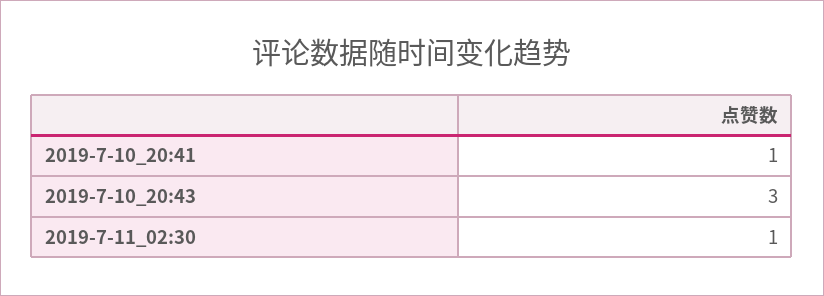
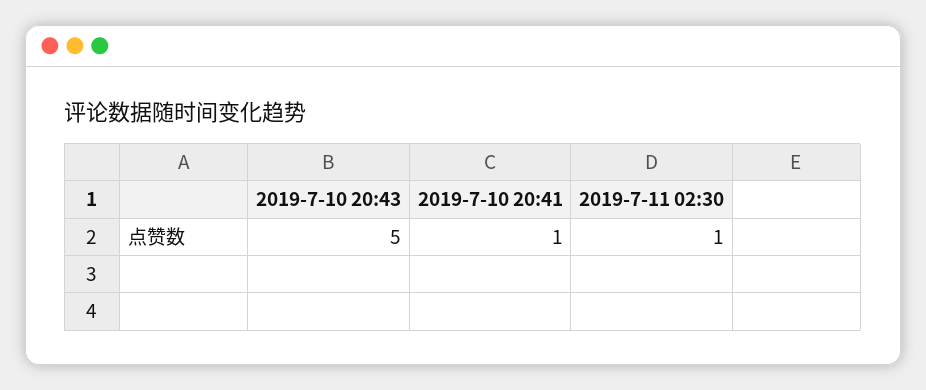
2019-7-10_20:43: 3 -> 5

